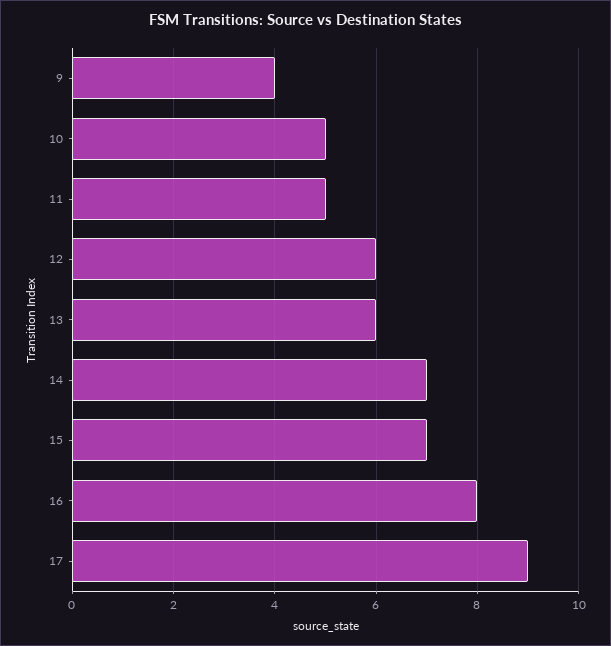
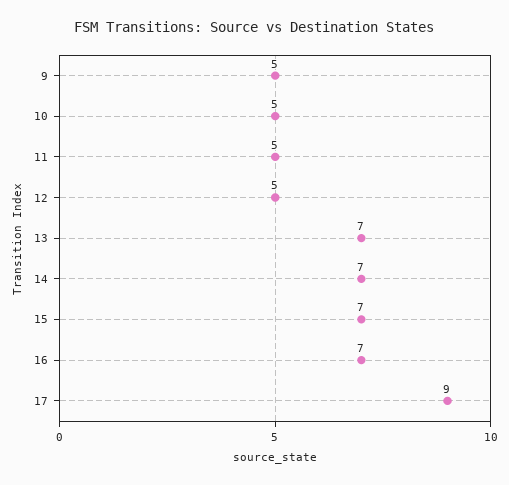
9: 4 -> 5
12: 6 -> 5
13: 6 -> 7
16: 8 -> 7

